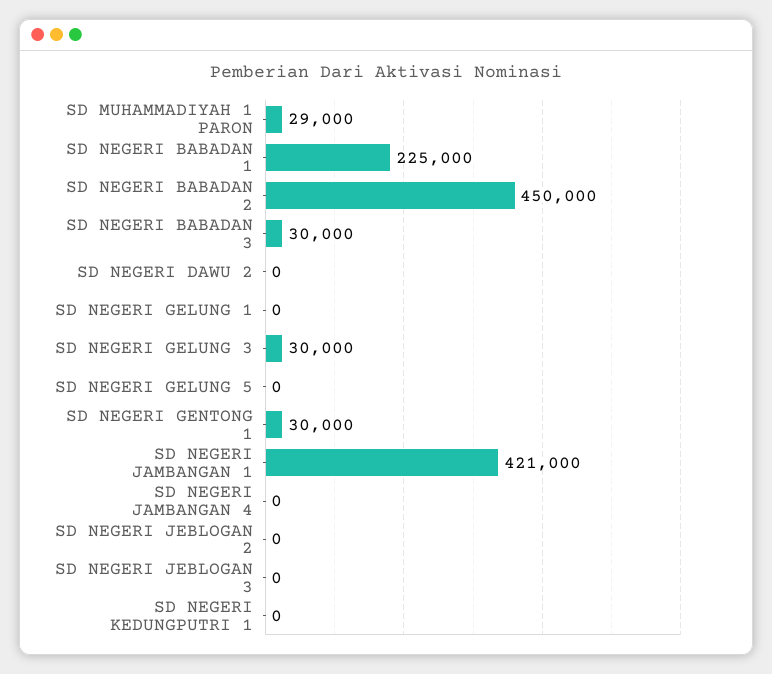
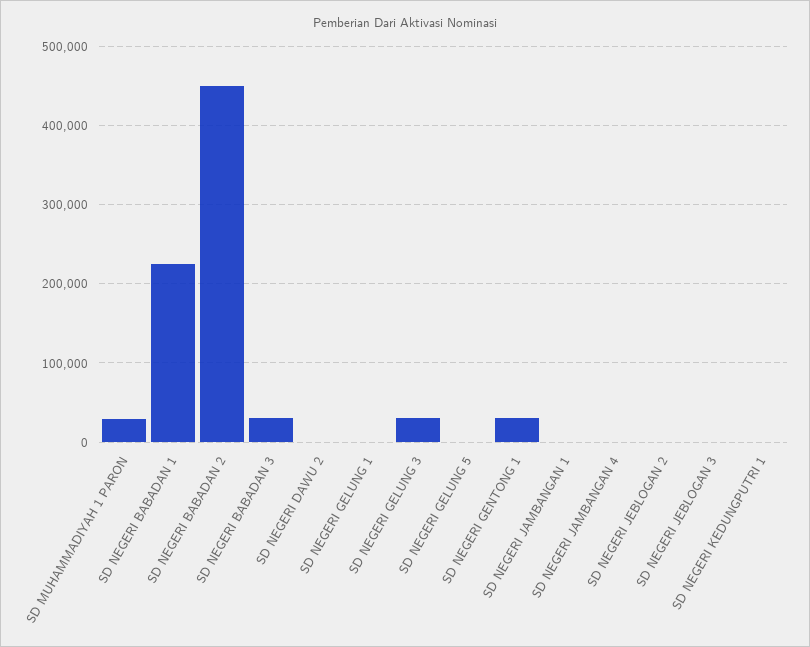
SD NEGERI JAMBANGAN 1: 421000 -> 0

